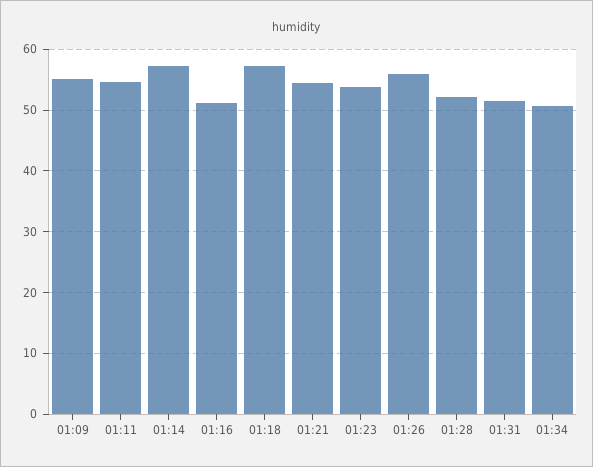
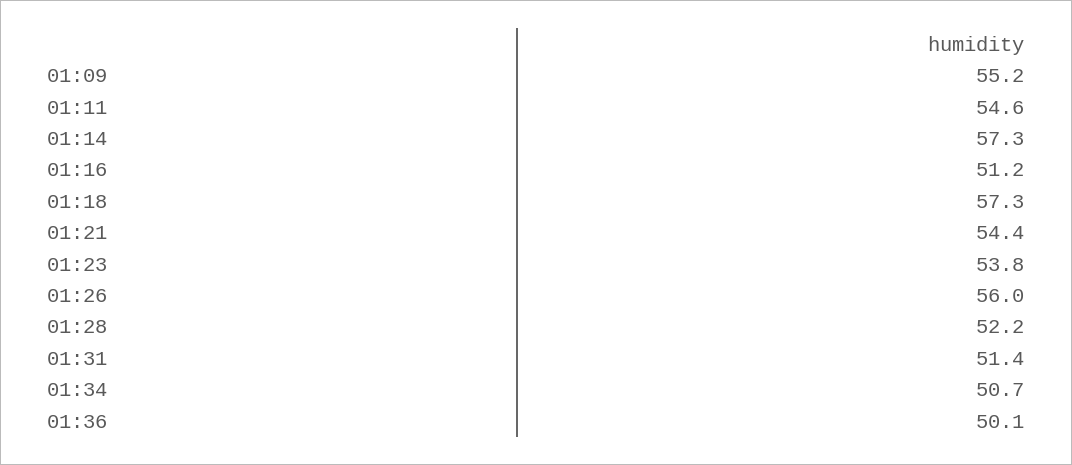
01:36: none -> 50.1

